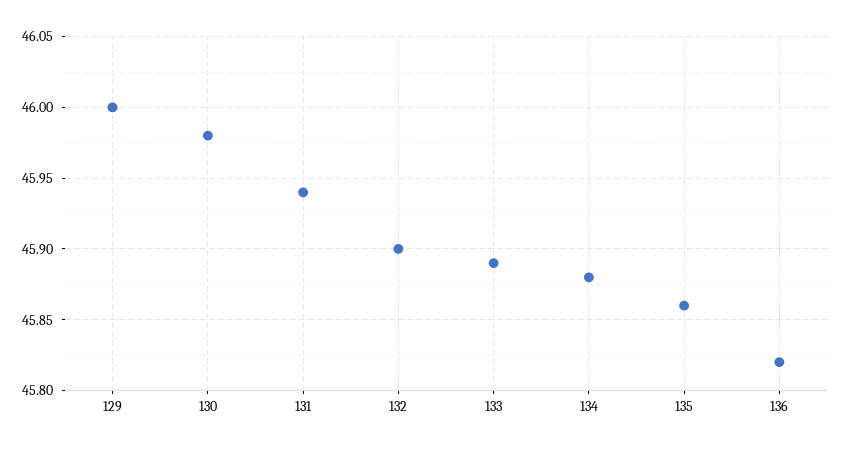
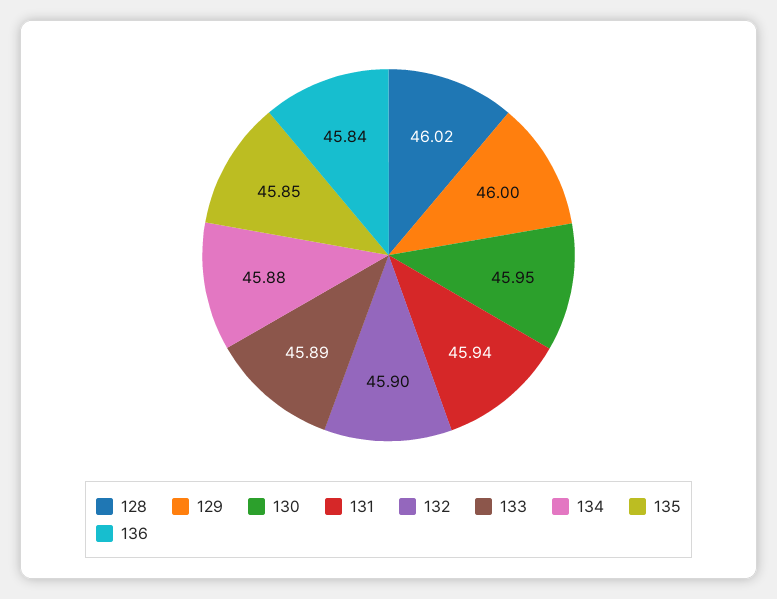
130: 45.98 -> 45.95
135: 45.86 -> 45.85
136: 45.82 -> 45.84
128: none -> 46.02

